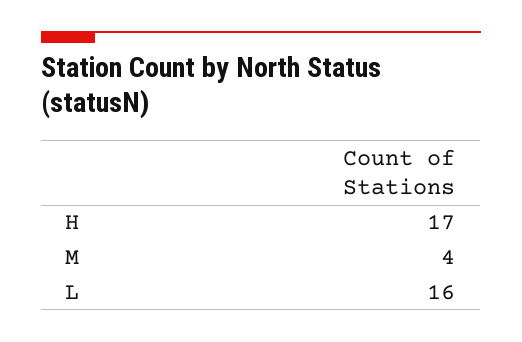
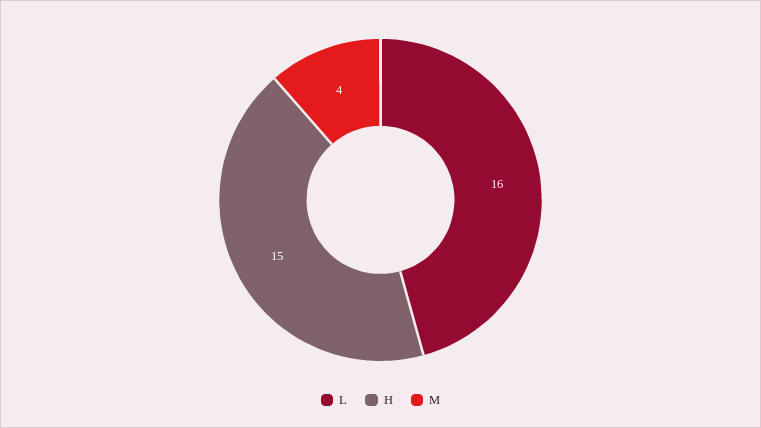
H: 17 -> 15

